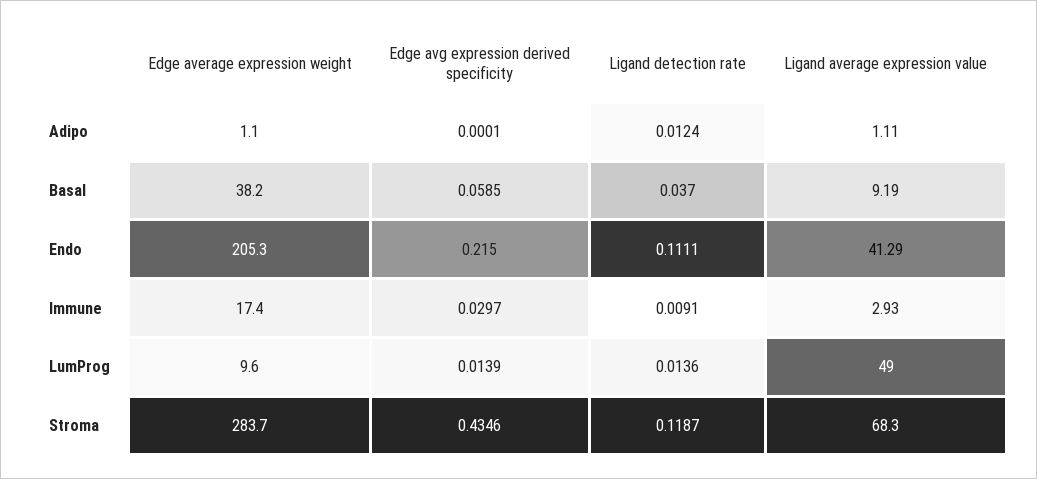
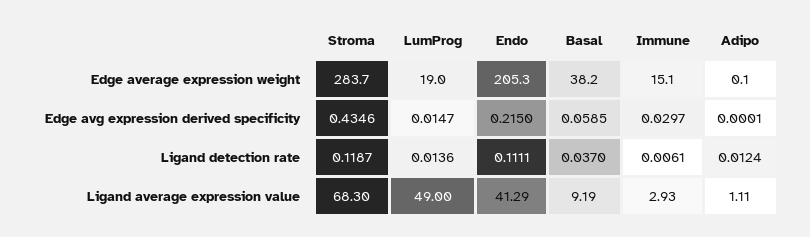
Edge average expression weight, Adipo: 1.1 -> 0.1
Edge average expression weight, Immune: 17.4 -> 15.1
Ligand detection rate, Immune: 0.0091 -> 0.0061
Edge average expression weight, LumProg: 9.6 -> 19
Edge avg expression derived specificity, LumProg: 0.0139 -> 0.0147

